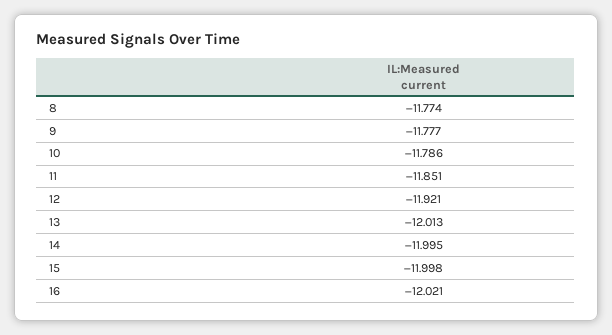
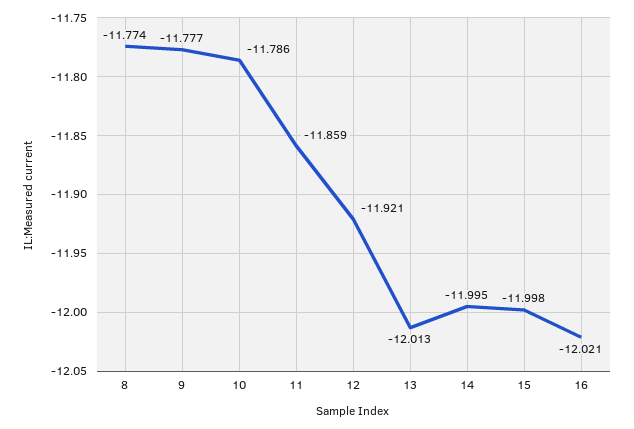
11: -11.851 -> -11.859

